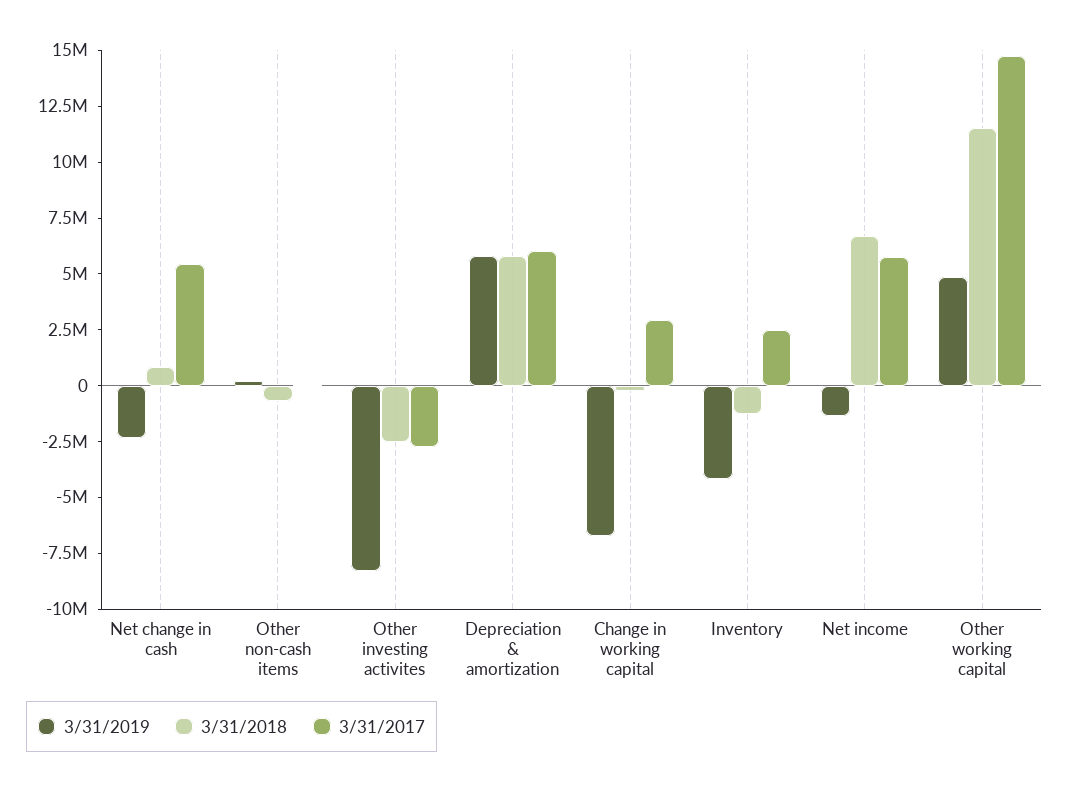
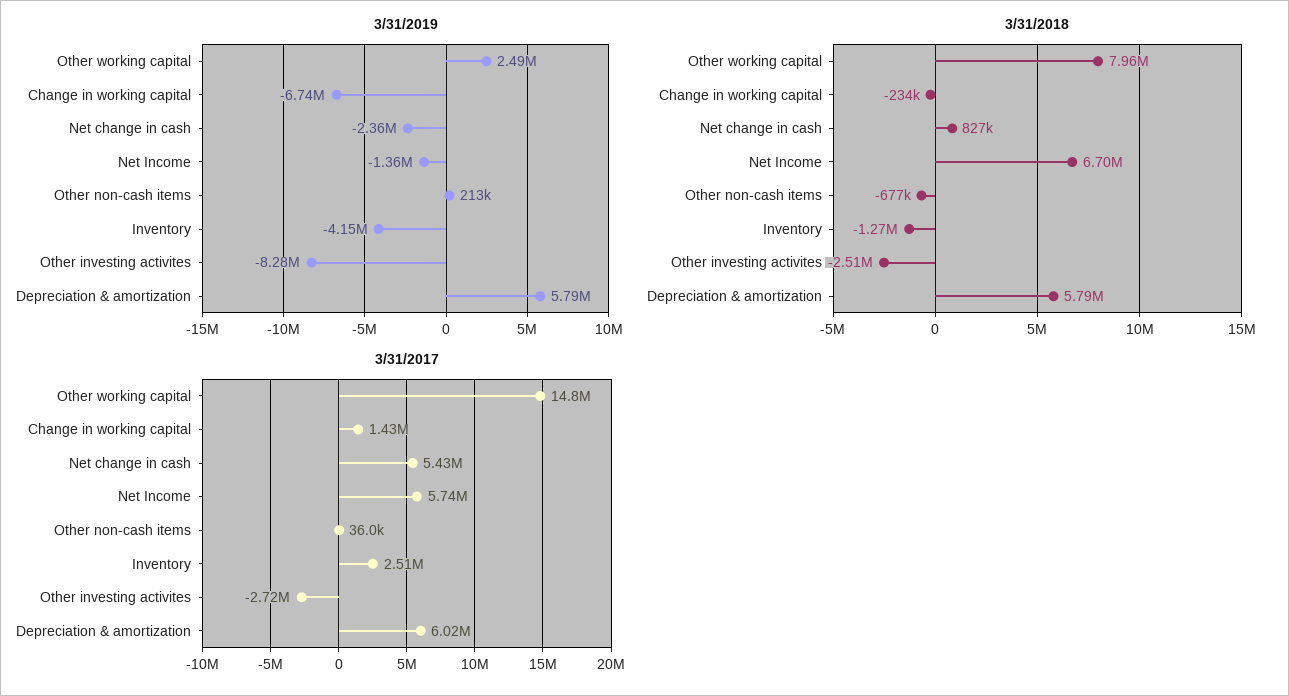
3/31/2017, Change in working capital: 3000000 -> 1430000
3/31/2019, Other working capital: 5000000 -> 2490000
3/31/2018, Other working capital: 11500000 -> 7960000

